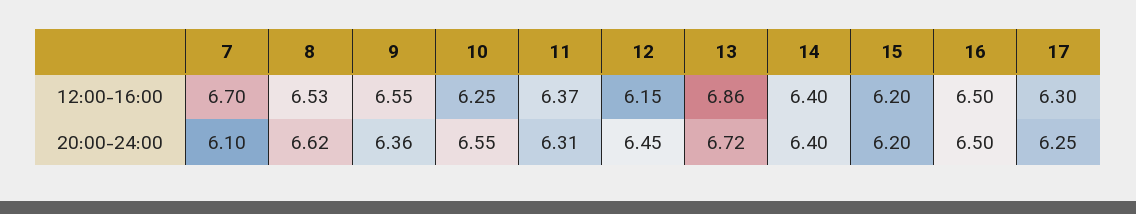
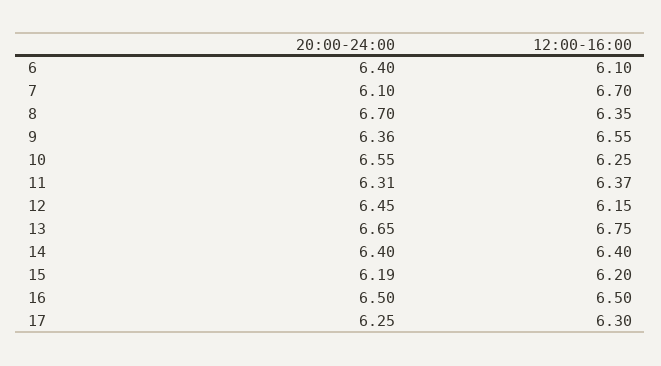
8, 12:00-16:00: 6.53 -> 6.35
13, 12:00-16:00: 6.86 -> 6.75
8, 20:00-24:00: 6.62 -> 6.7
13, 20:00-24:00: 6.72 -> 6.65
15, 20:00-24:00: 6.2 -> 6.19
6, 20:00-24:00: none -> 6.4
6, 12:00-16:00: none -> 6.1

